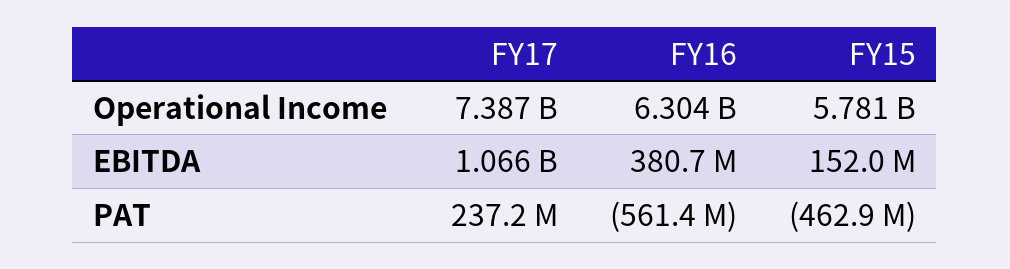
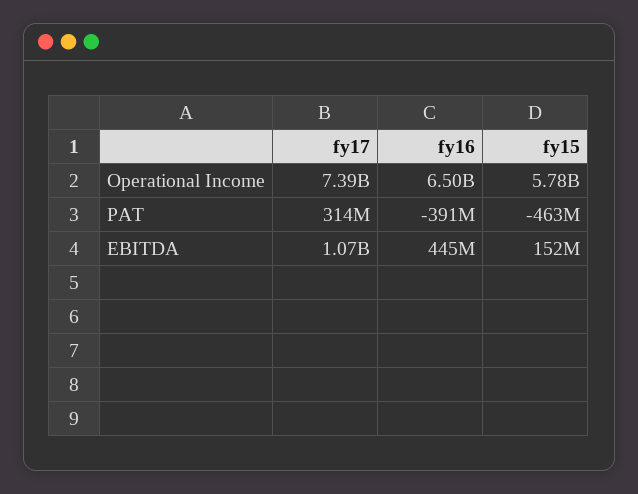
FY16, Operational Income: 6304000000 -> 6500000000
FY16, EBITDA: 380700000 -> 445000000
FY17, PAT: 237200000 -> 314000000
FY16, PAT: -561400000 -> -391000000

